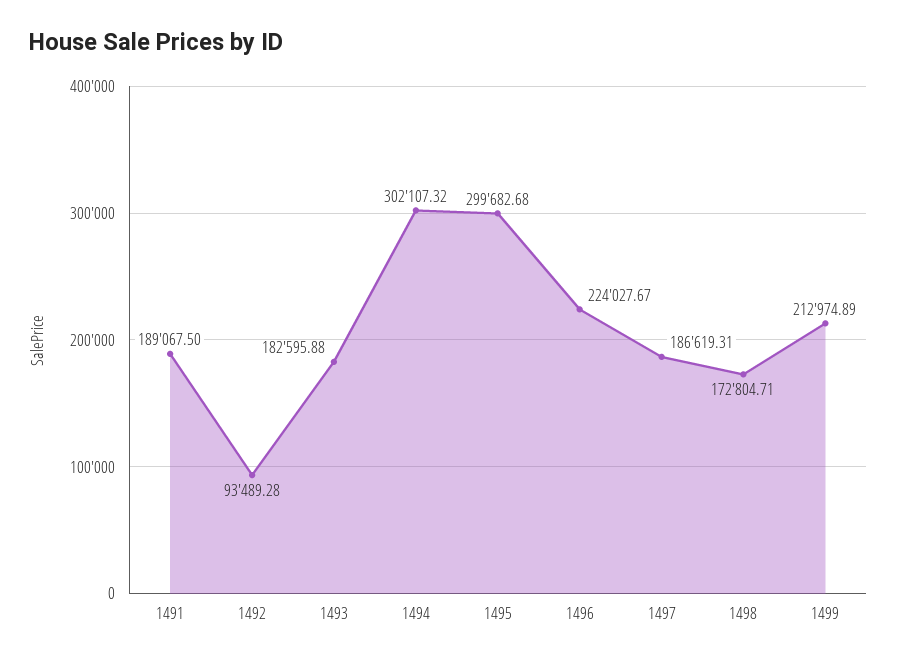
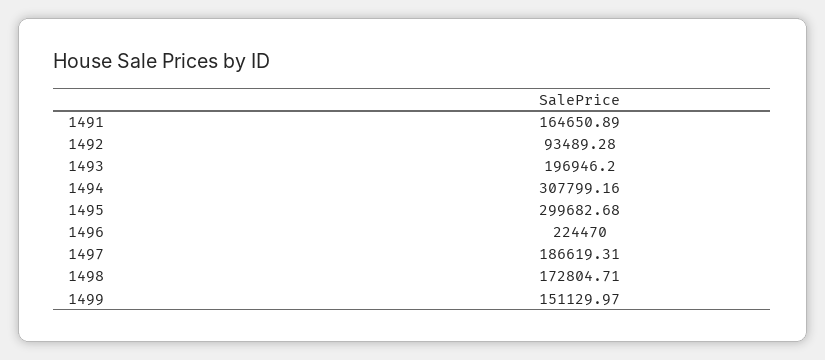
1491: 189067.5 -> 164650.89
1493: 182595.88 -> 196946.2
1494: 302107.32 -> 307799.16
1496: 224027.67 -> 224470
1499: 212974.89 -> 151129.97

